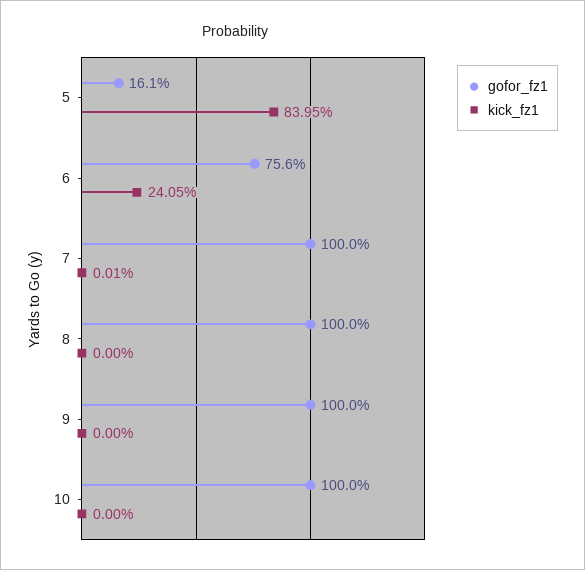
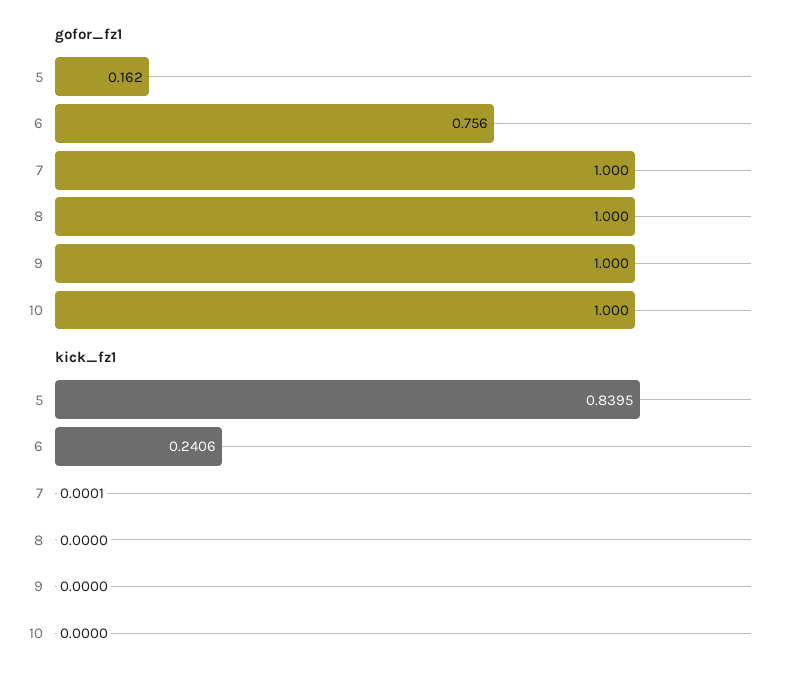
gofor_fz1, 5: 0.161 -> 0.162
kick_fz1, 6: 0.2405 -> 0.2406

